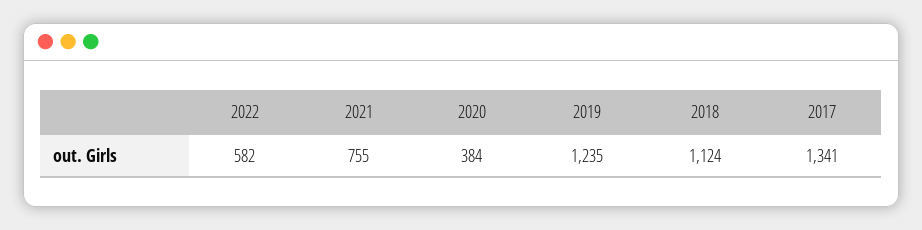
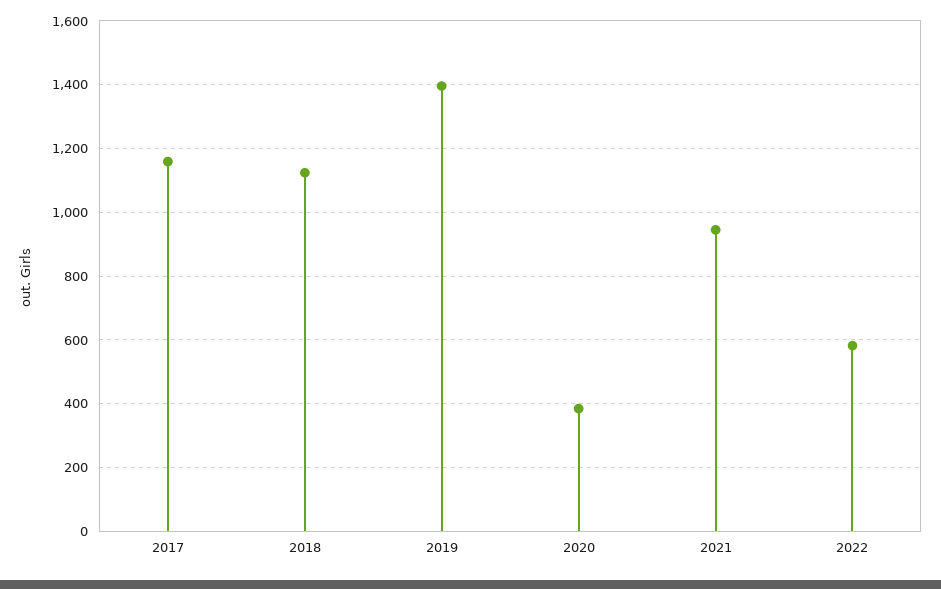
2021: 755 -> 940
2019: 1235 -> 1400
2017: 1341 -> 1160

